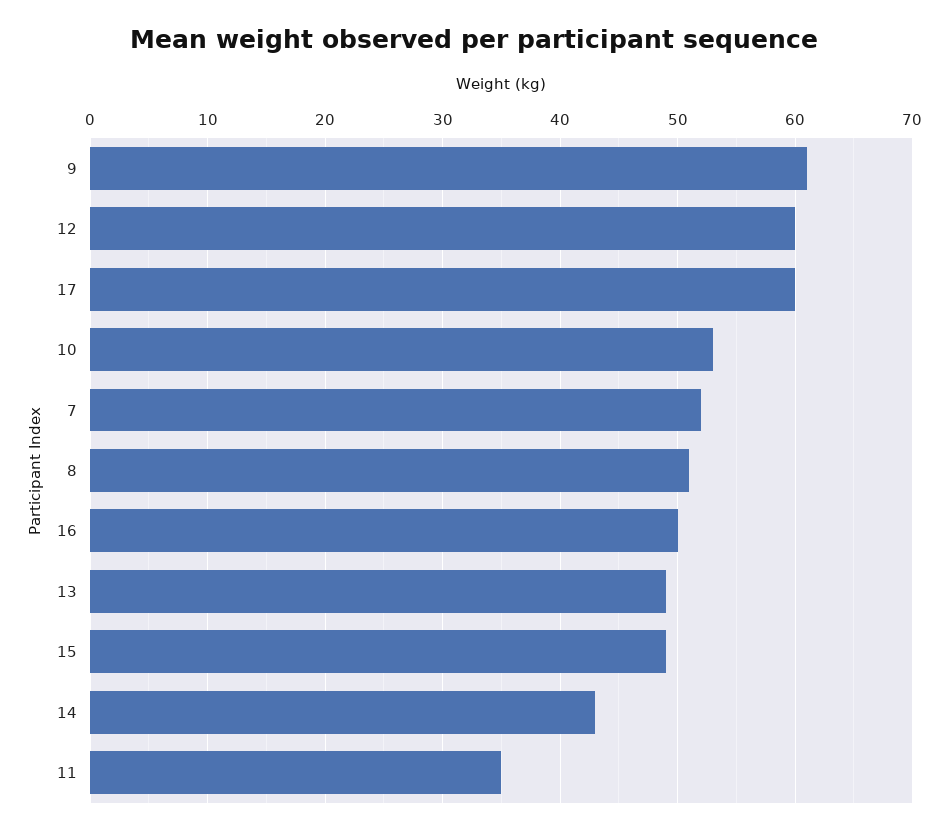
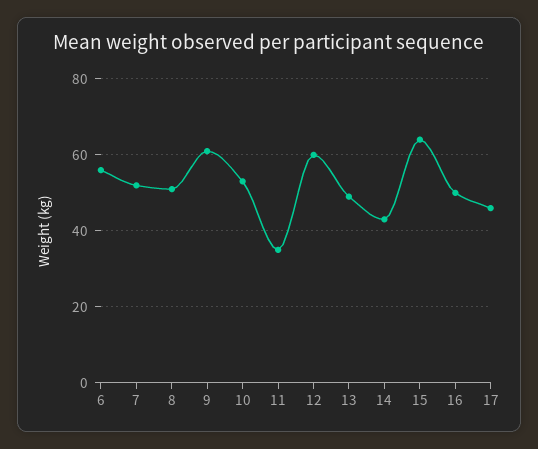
17: 60 -> 45
15: 49 -> 65
6: none -> 55

